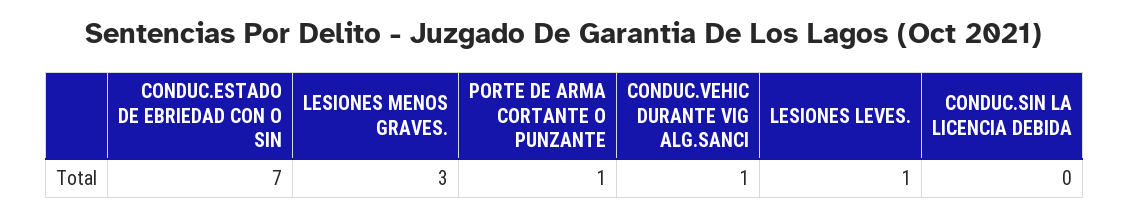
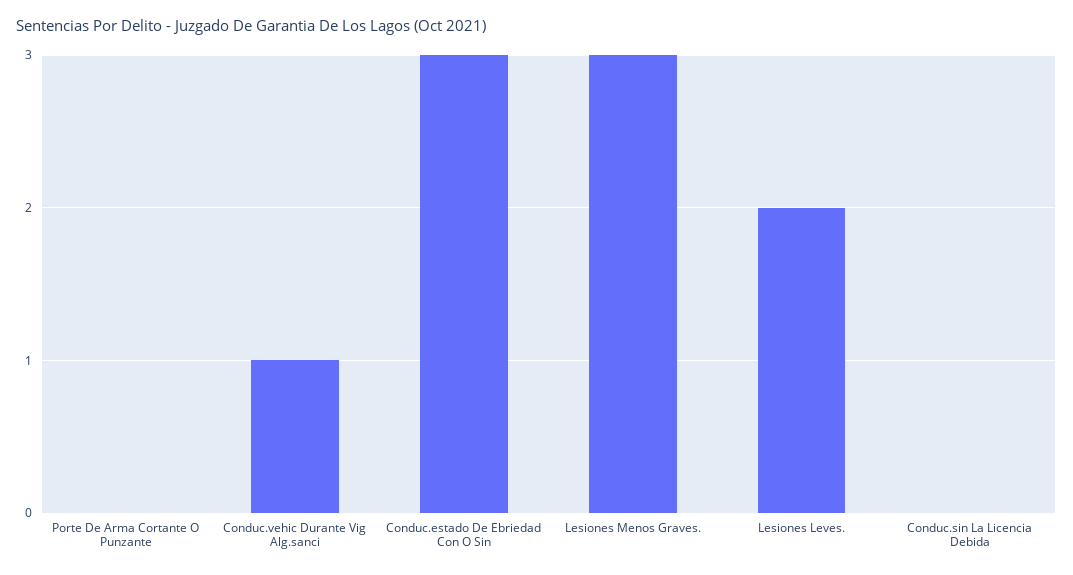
CONDUC.ESTADO DE EBRIEDAD CON O SIN: 7 -> 3
PORTE DE ARMA CORTANTE O PUNZANTE: 1 -> 0
LESIONES LEVES.: 1 -> 2

